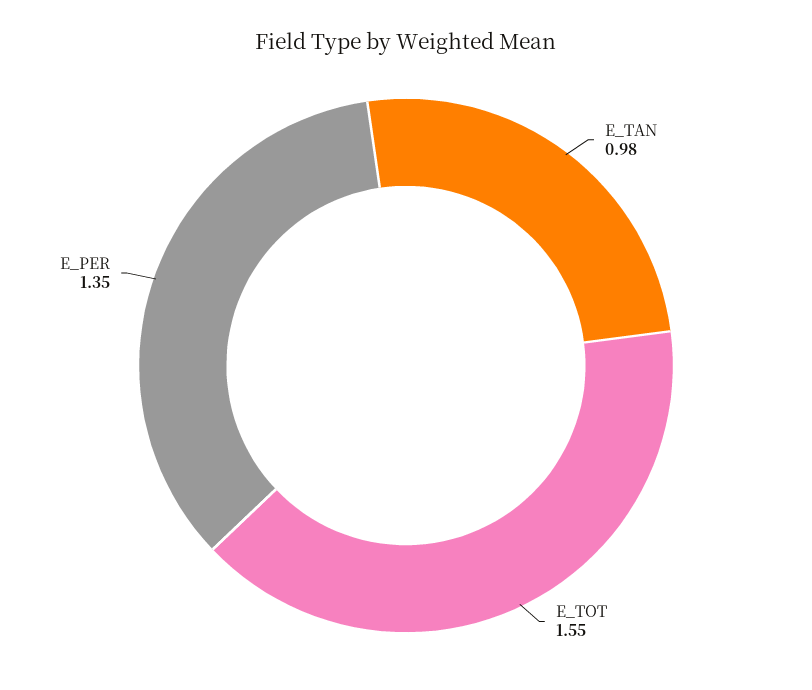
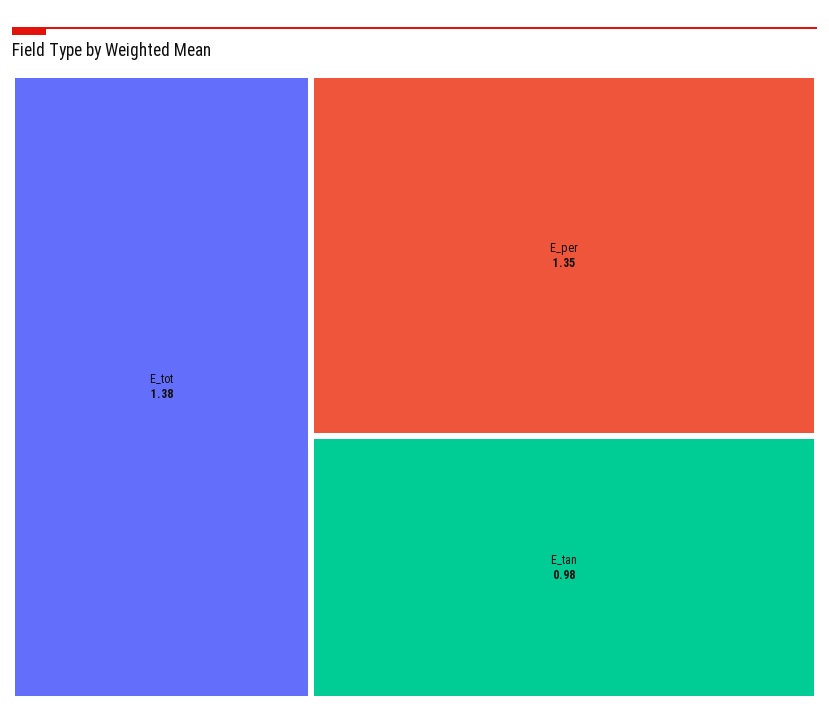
E_TOT: 1.55 -> 1.38

